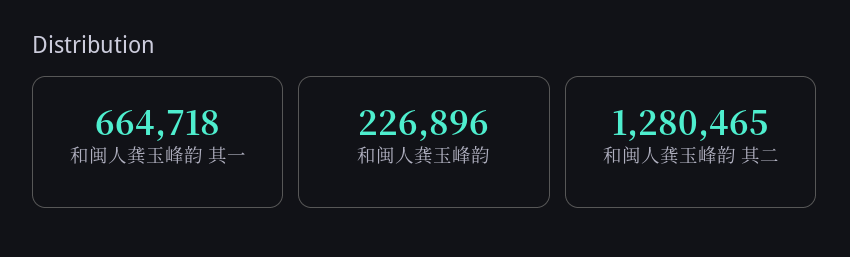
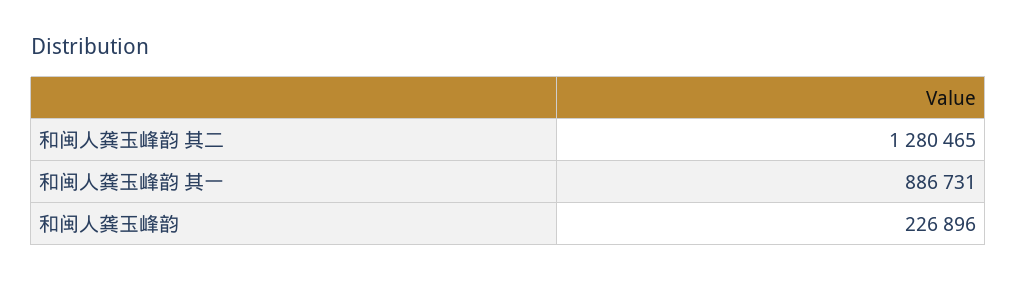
和闽人龚玉峰韵 其一: 664718 -> 886731

